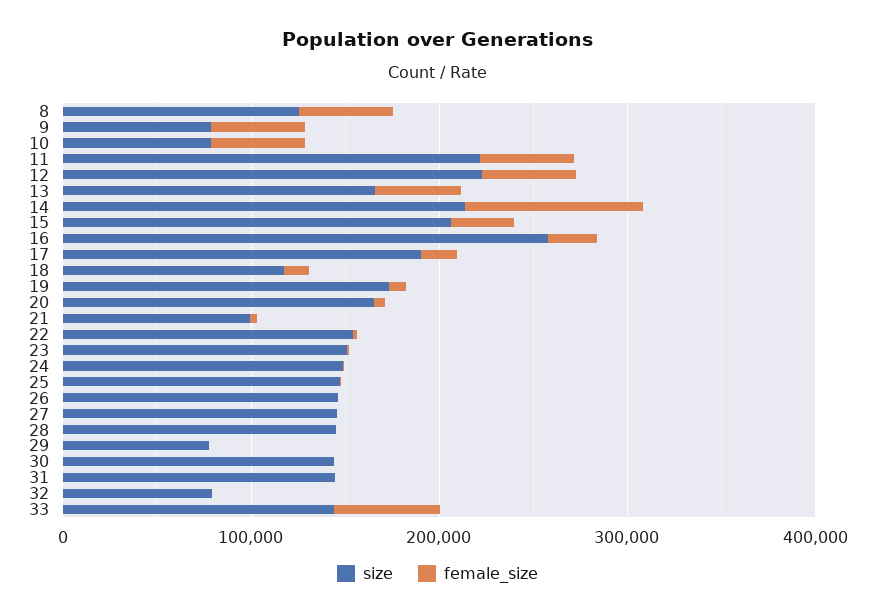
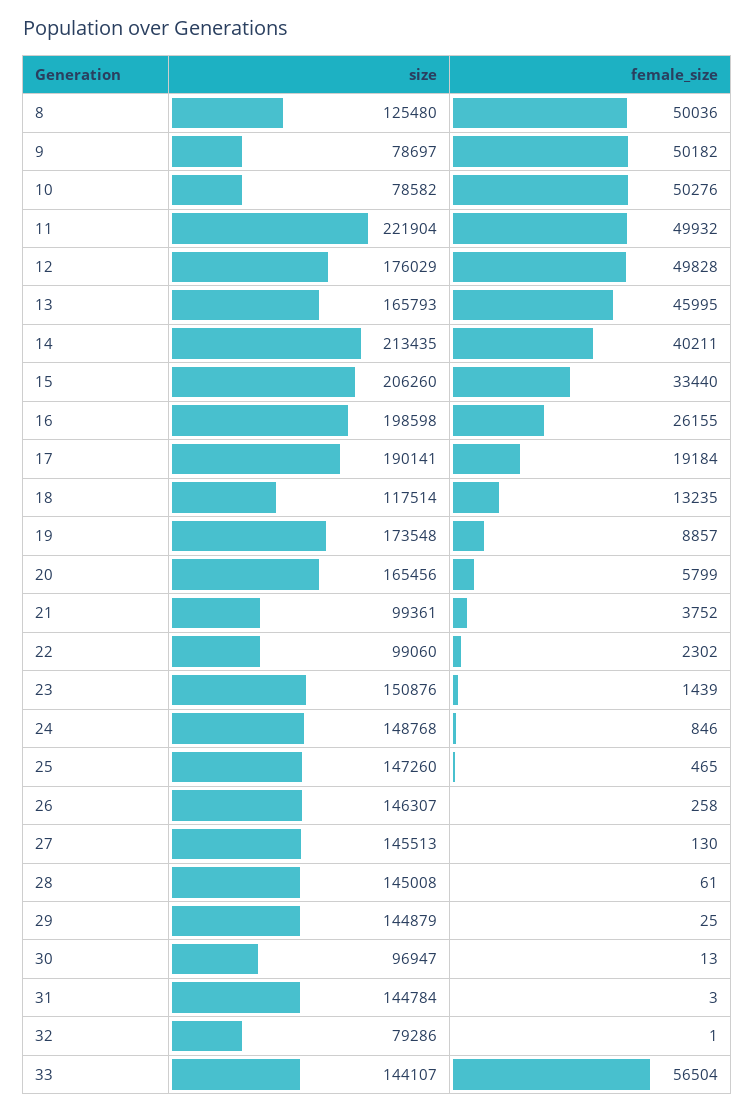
size, 12: 220000 -> 176029
female_size, 14: 100000 -> 40211
size, 16: 260000 -> 198598
size, 22: 160000 -> 99060
size, 29: 80000 -> 144879
size, 30: 140000 -> 96947

